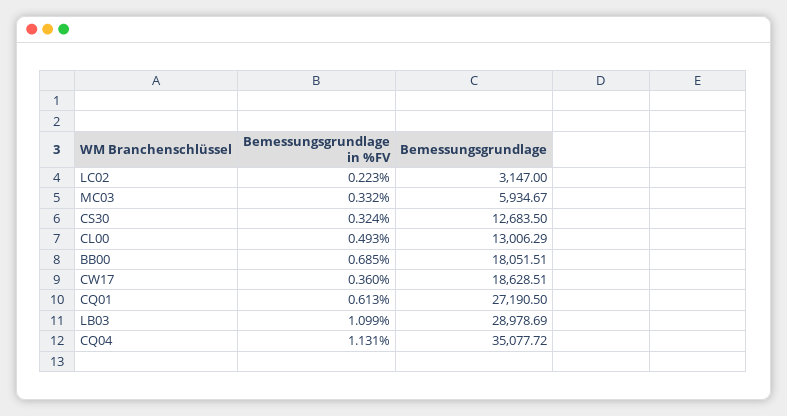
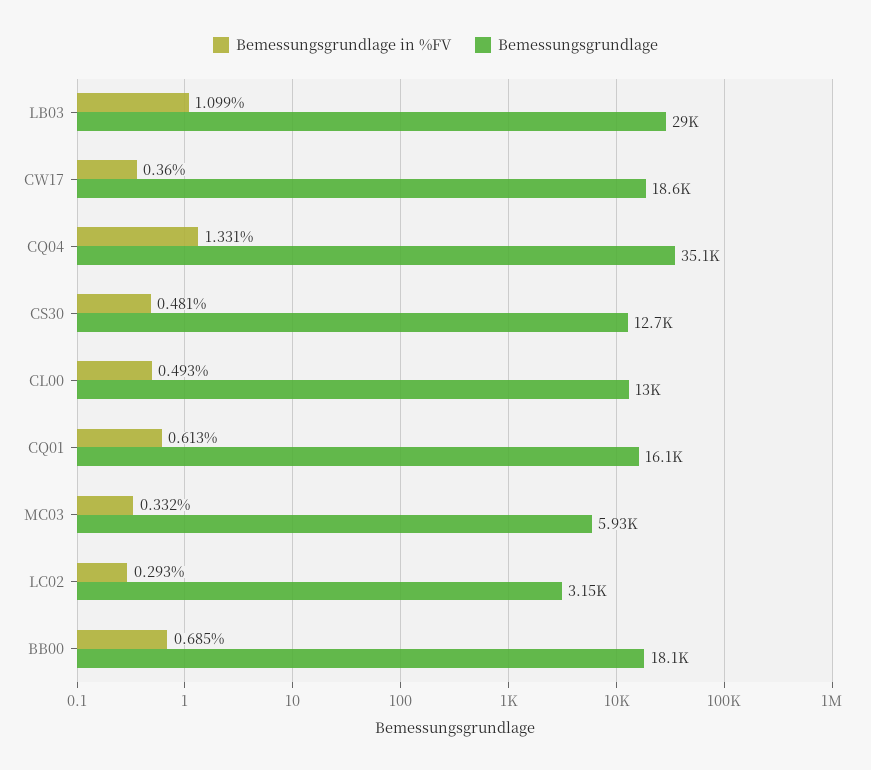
Bemessungsgrundlage in %FV, LC02: 0.223 -> 0.293
Bemessungsgrundlage in %FV, CS30: 0.324 -> 0.481
Bemessungsgrundlage, CQ01: 27190.5 -> 16100
Bemessungsgrundlage in %FV, CQ04: 1.131 -> 1.331

